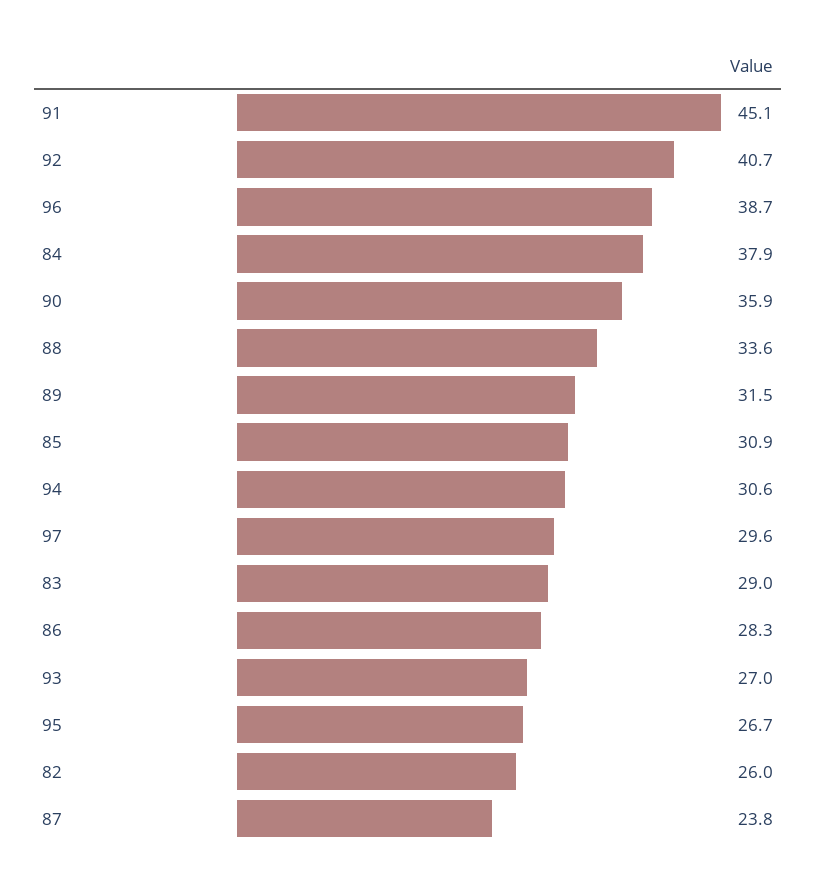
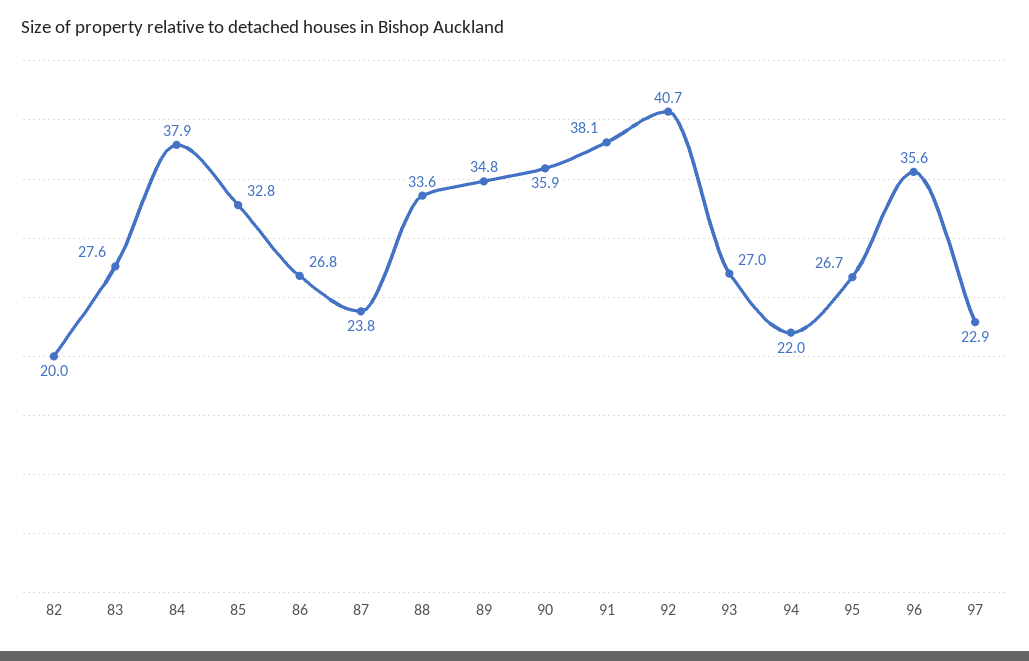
91: 45.1 -> 38.1
96: 38.7 -> 35.6
89: 31.5 -> 34.8
85: 30.9 -> 32.8
94: 30.6 -> 22
97: 29.6 -> 22.9
83: 29 -> 27.6
86: 28.3 -> 26.8
82: 26 -> 20

